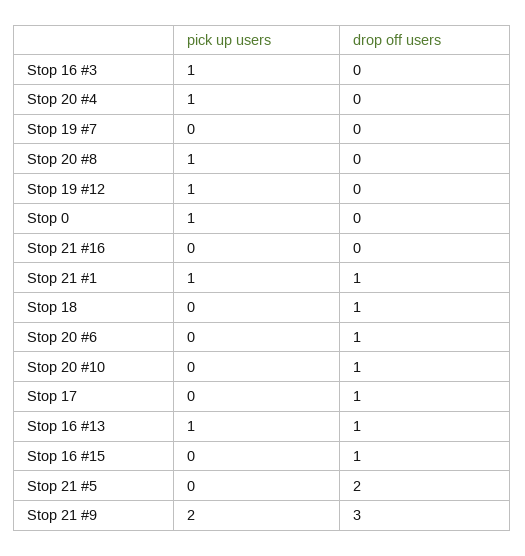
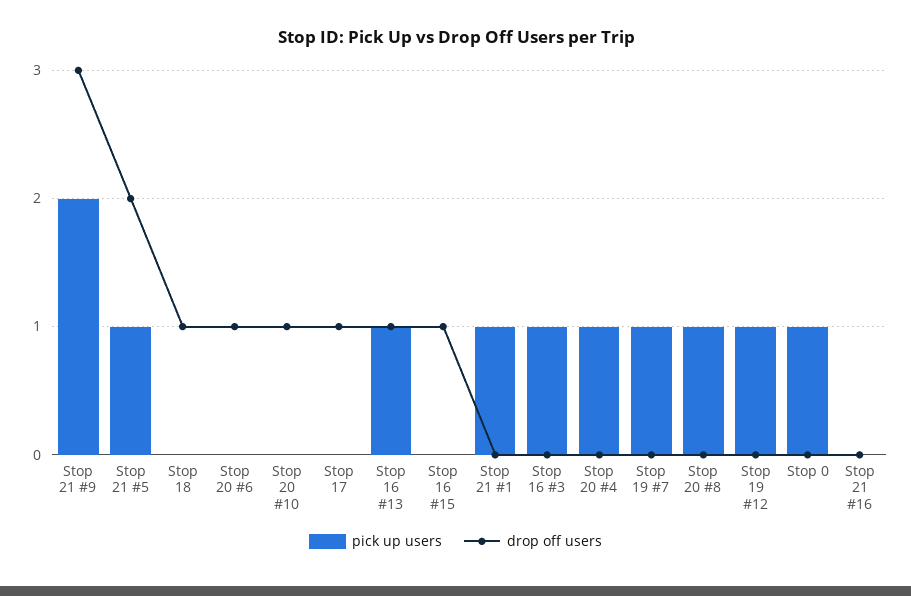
pick up users, Stop 19 #7: 0 -> 1
drop off users, Stop 21 #1: 1 -> 0
pick up users, Stop 21 #5: 0 -> 1

